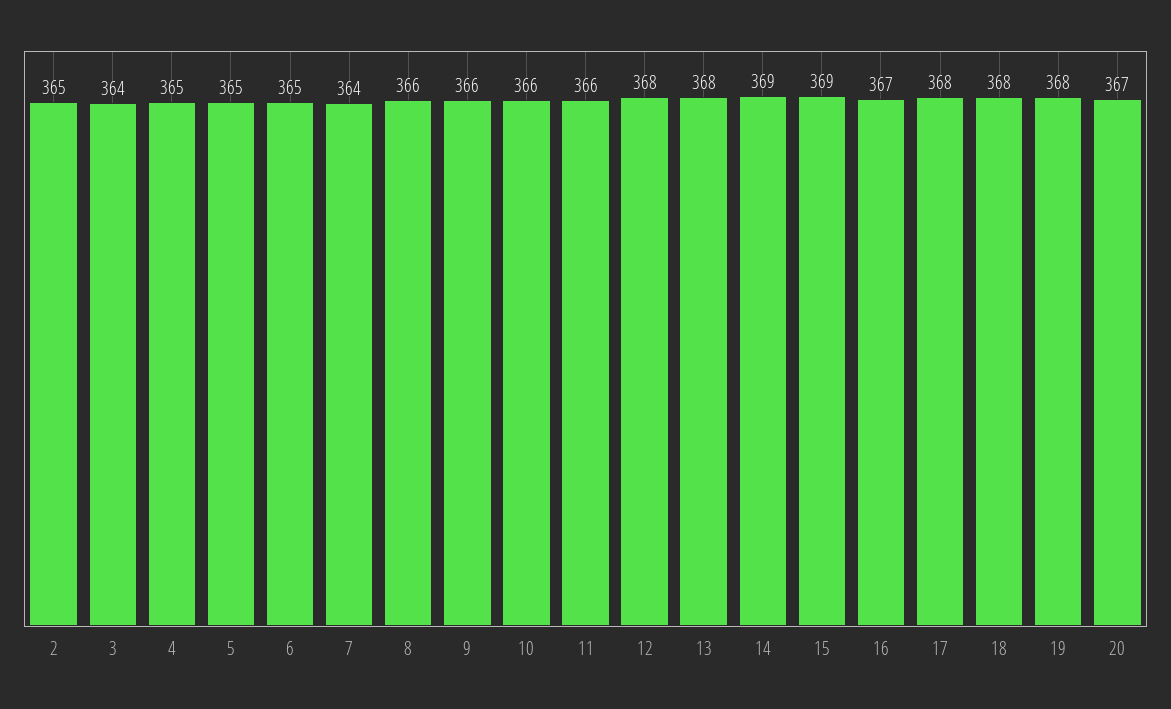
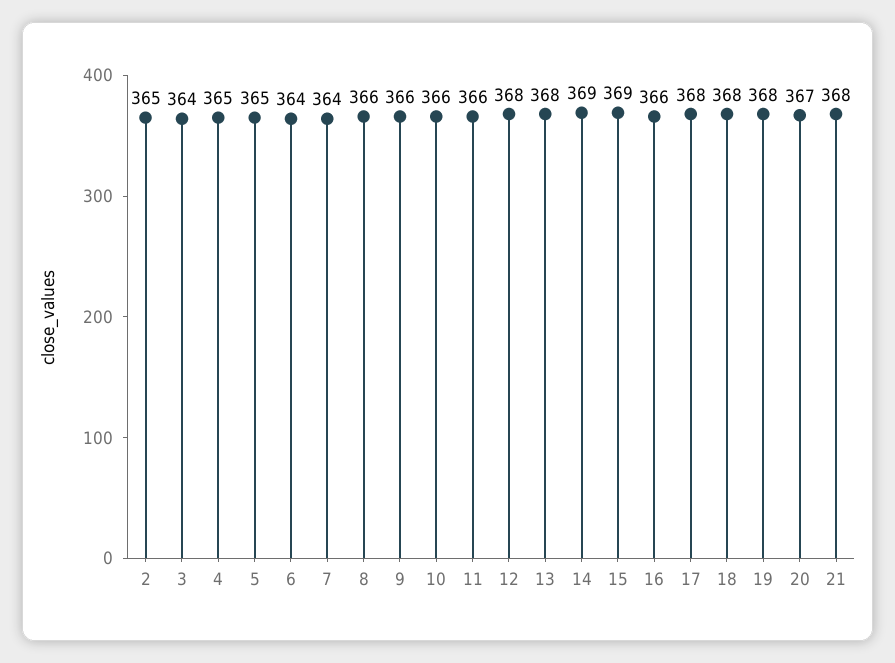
6: 365 -> 364
16: 367 -> 366
21: none -> 368

